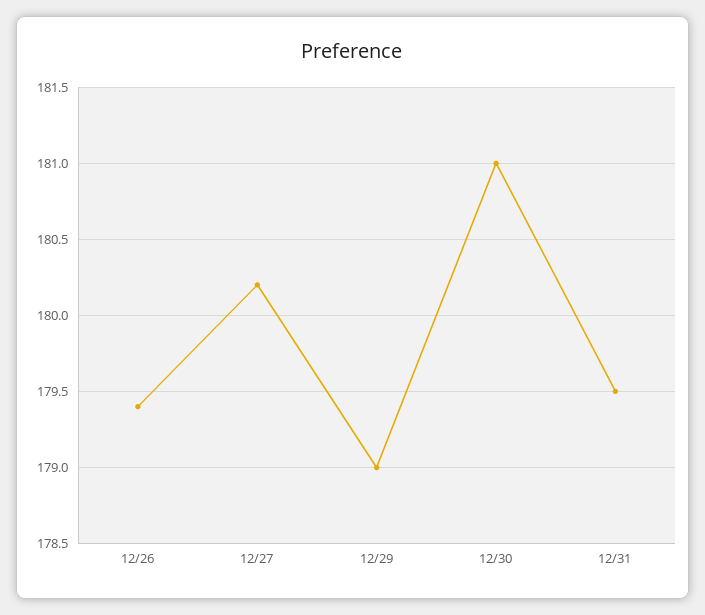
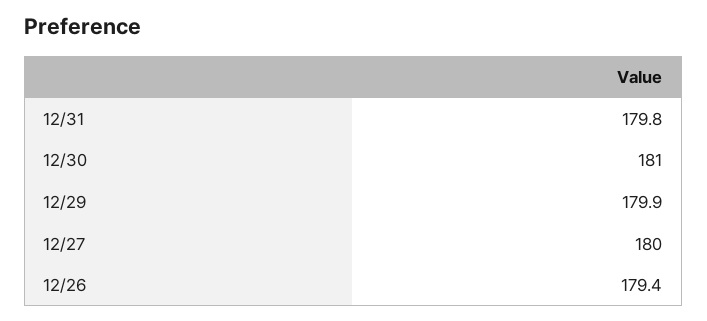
12/27: 180.2 -> 180
12/29: 179 -> 179.9
12/31: 179.5 -> 179.8

